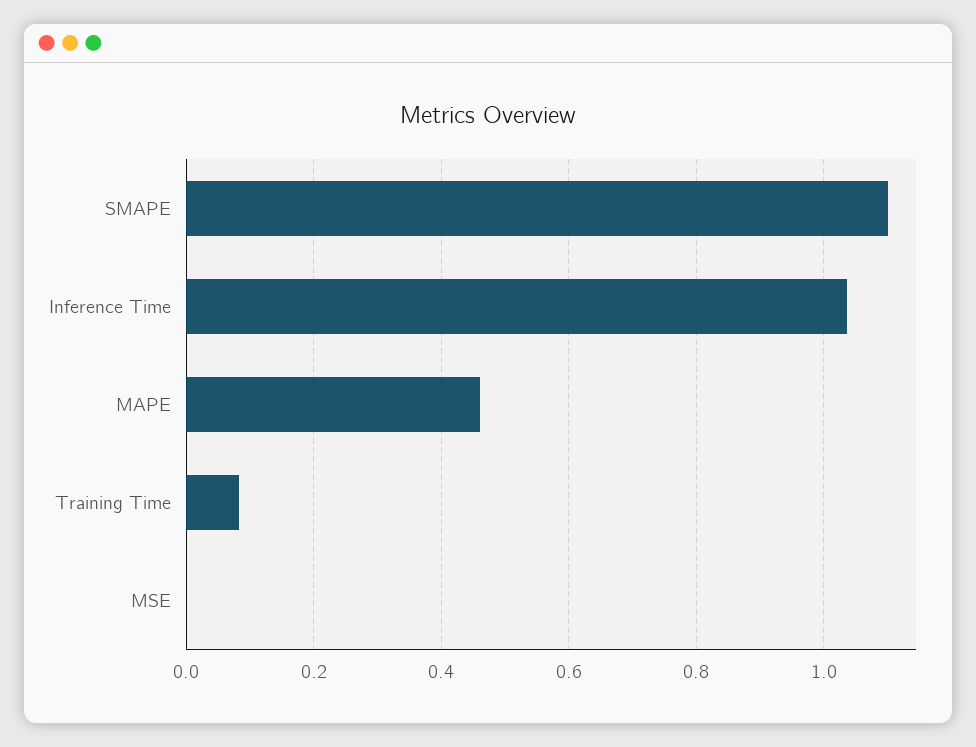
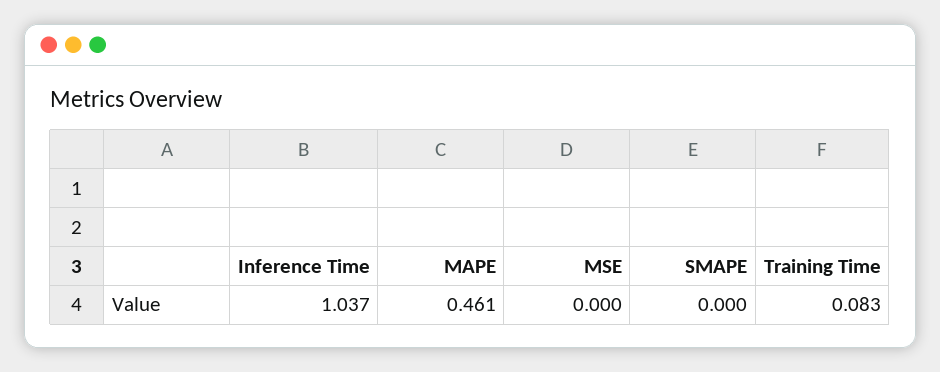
SMAPE: 1.1 -> 0

